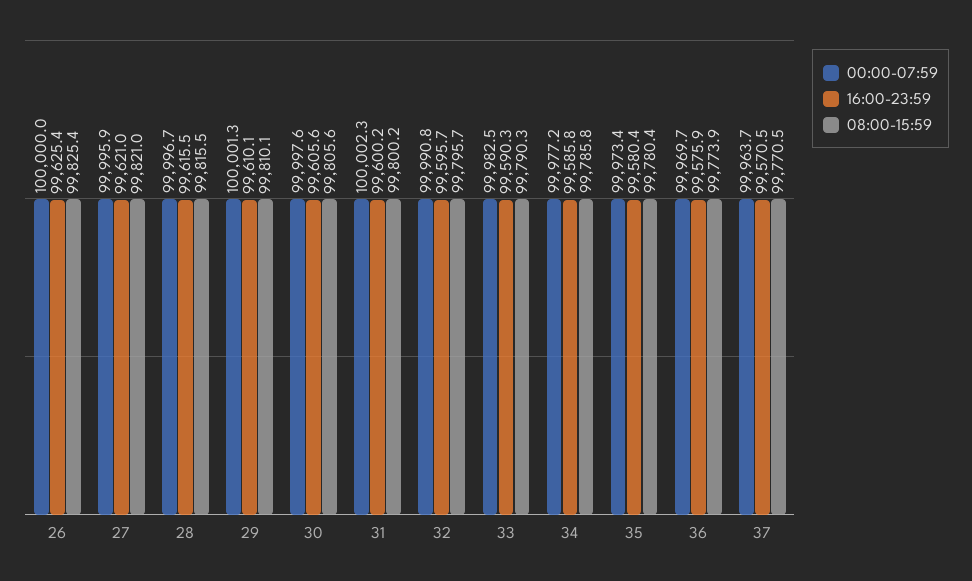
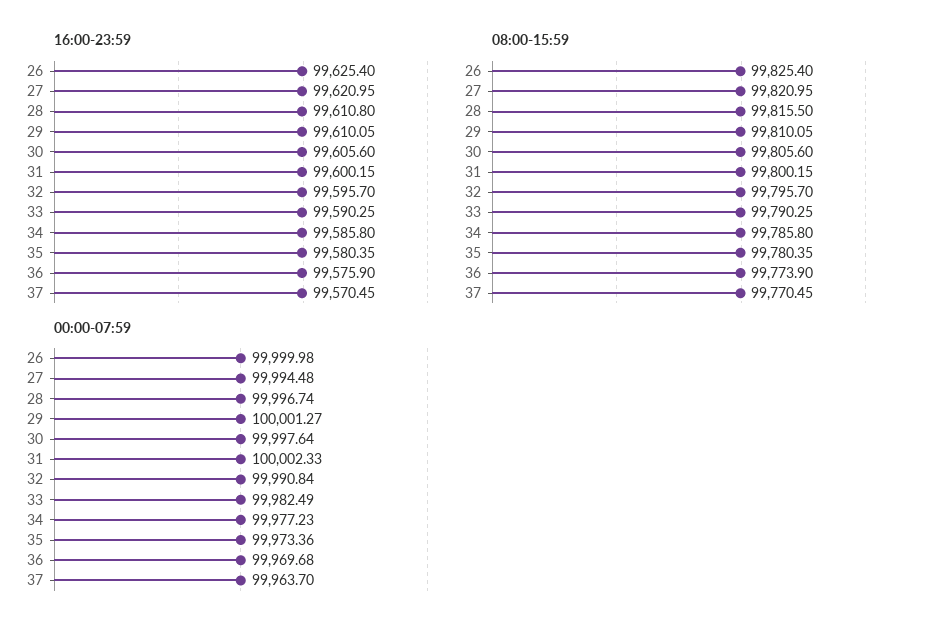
00:00-07:59, 27: 99995.9 -> 99994.48
16:00-23:59, 28: 99615.5 -> 99610.8

